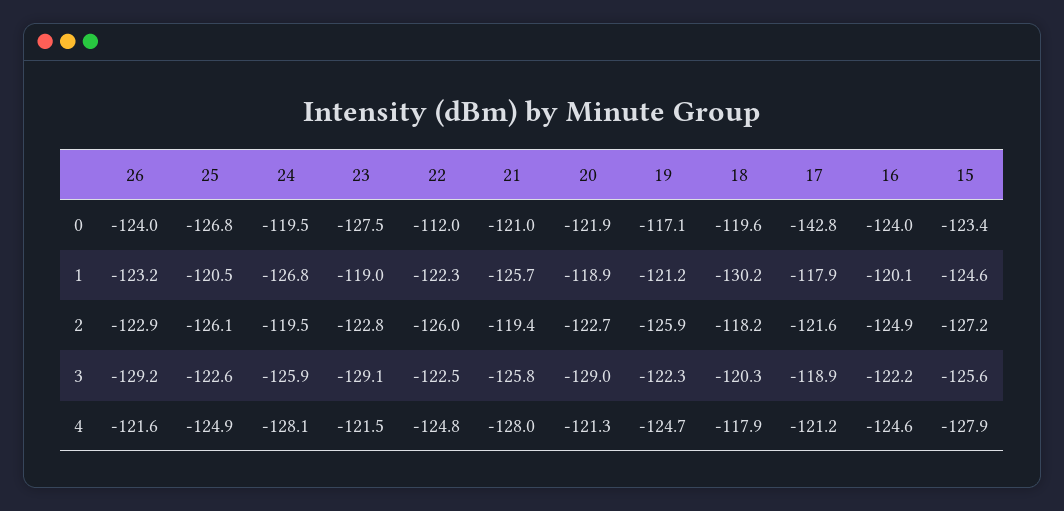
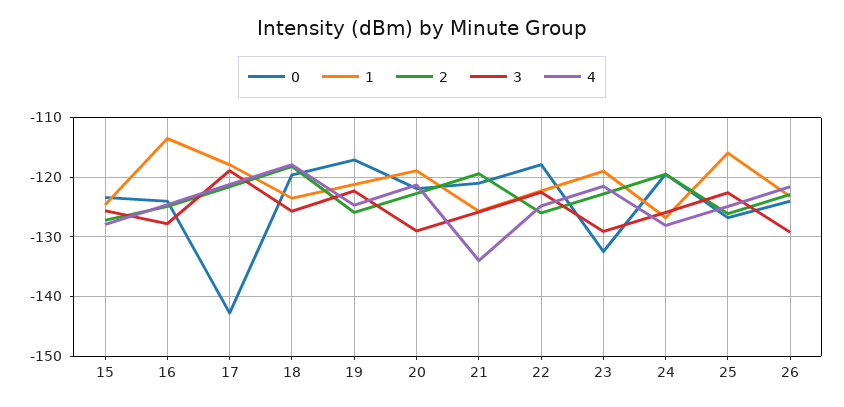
0, 23: -127.5 -> -132
0, 22: -112 -> -118
1, 25: -120.5 -> -116
1, 18: -130.2 -> -124
1, 16: -120.1 -> -114
3, 18: -120.3 -> -126
3, 16: -122.2 -> -128
4, 21: -128 -> -134

